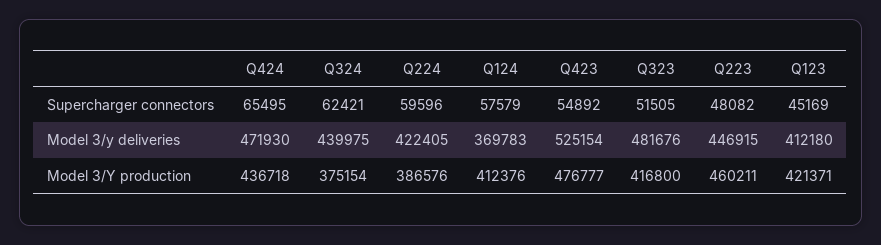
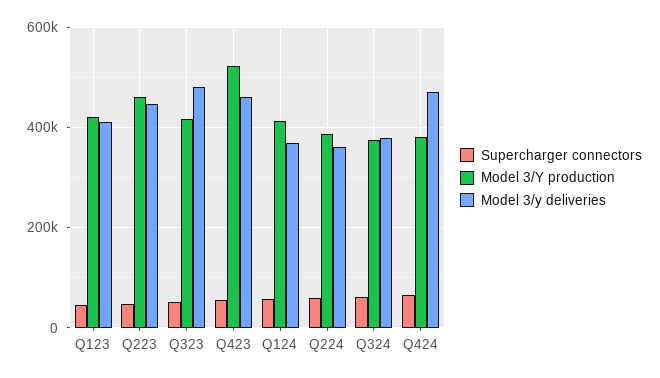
Model 3/y deliveries, Q324: 439975 -> 380000
Model 3/y deliveries, Q224: 422405 -> 360000
Model 3/y deliveries, Q423: 525154 -> 460000
Model 3/Y production, Q424: 436718 -> 380000
Model 3/Y production, Q423: 476777 -> 520000

